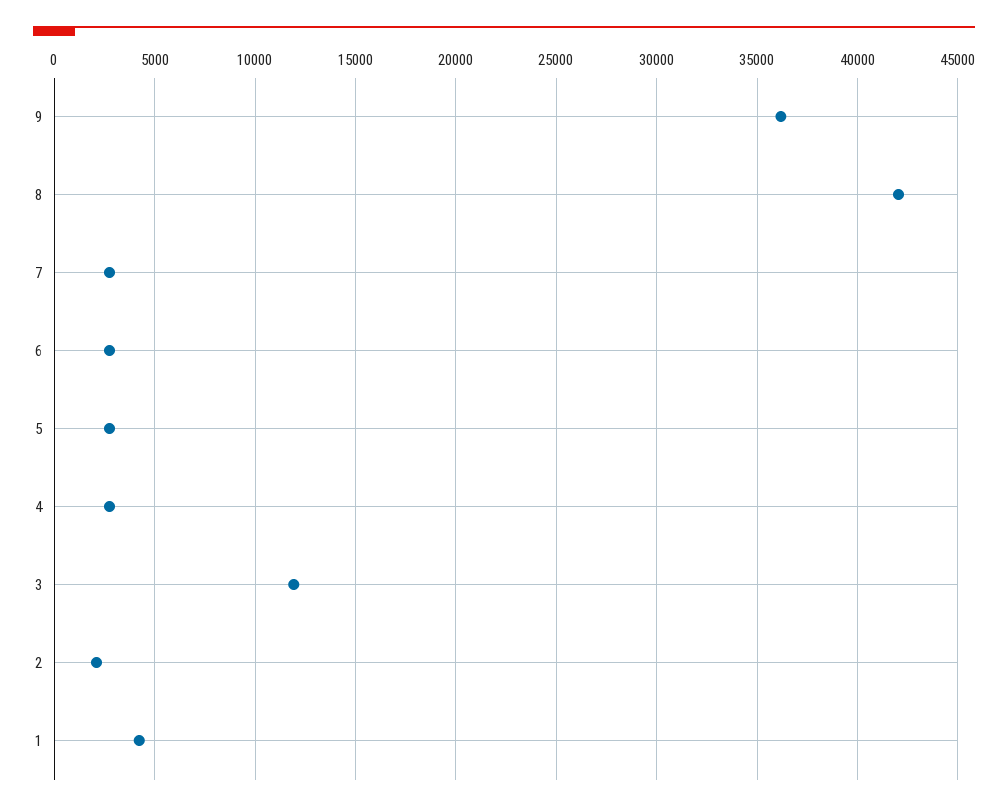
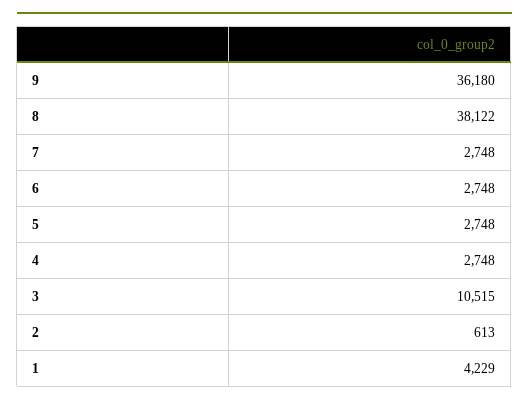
8: 42000 -> 38122
3: 12000 -> 10515
2: 2000 -> 613

